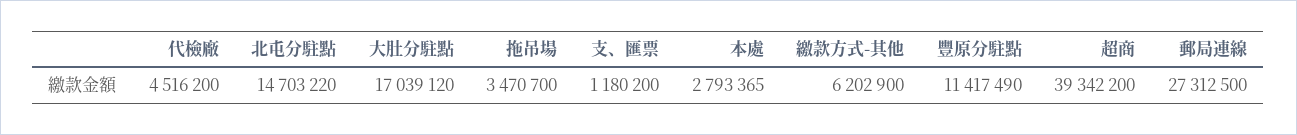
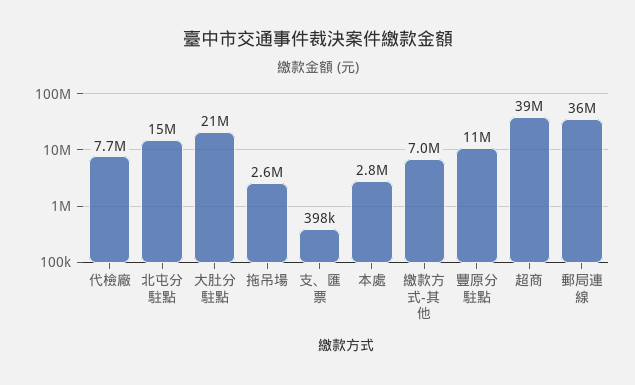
代檢廠: 4516200 -> 7700000
大肚分駐點: 17039120 -> 21000000
拖吊場: 3470700 -> 2600000
支、匯票: 1180200 -> 398000
繳款方式-其他: 6202900 -> 7000000
郵局連線: 27312500 -> 36000000

